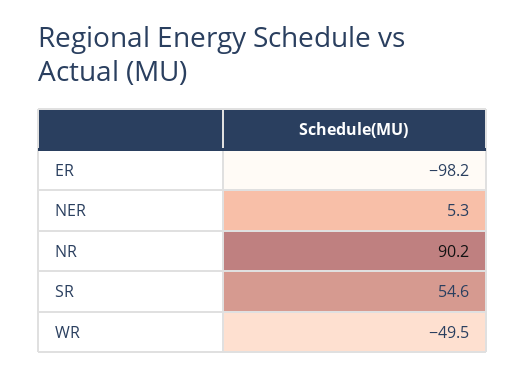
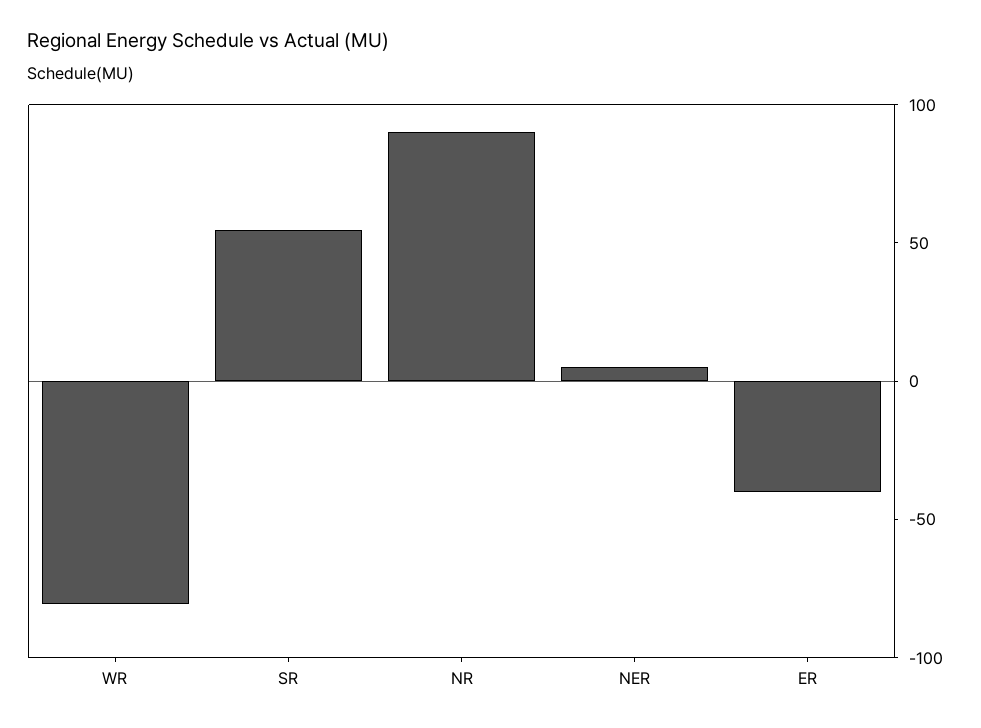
ER: -98.2 -> -40
WR: -49.5 -> -80

